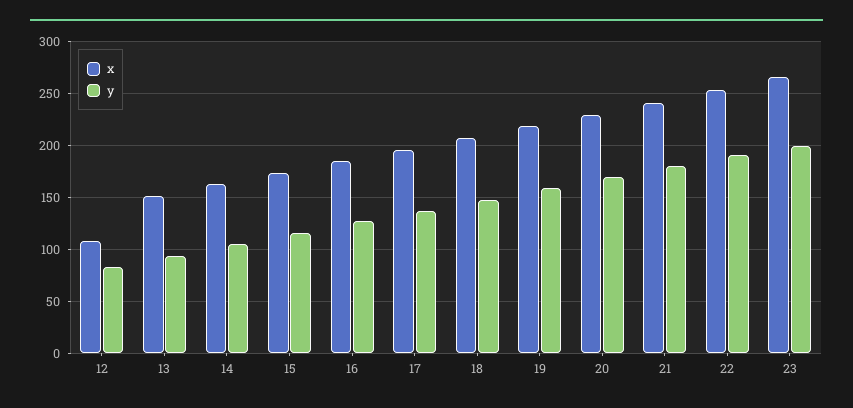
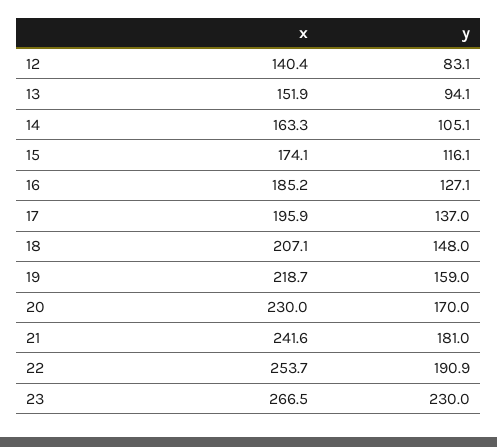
x, 12: 110 -> 140.4
y, 23: 200 -> 230

